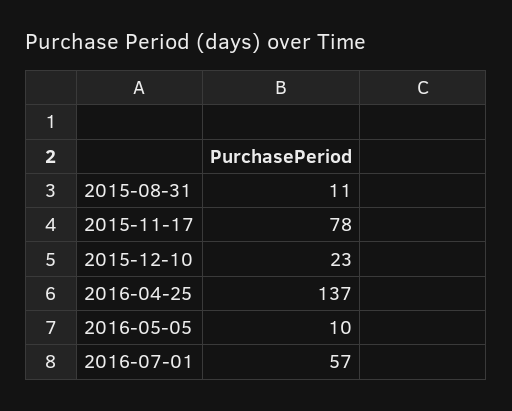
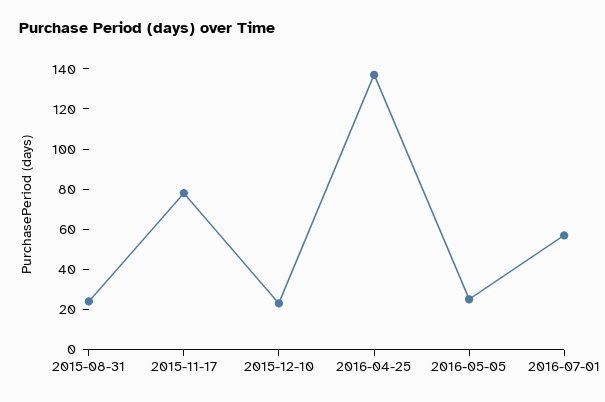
2015-08-31: 11 -> 25
2016-05-05: 10 -> 25

